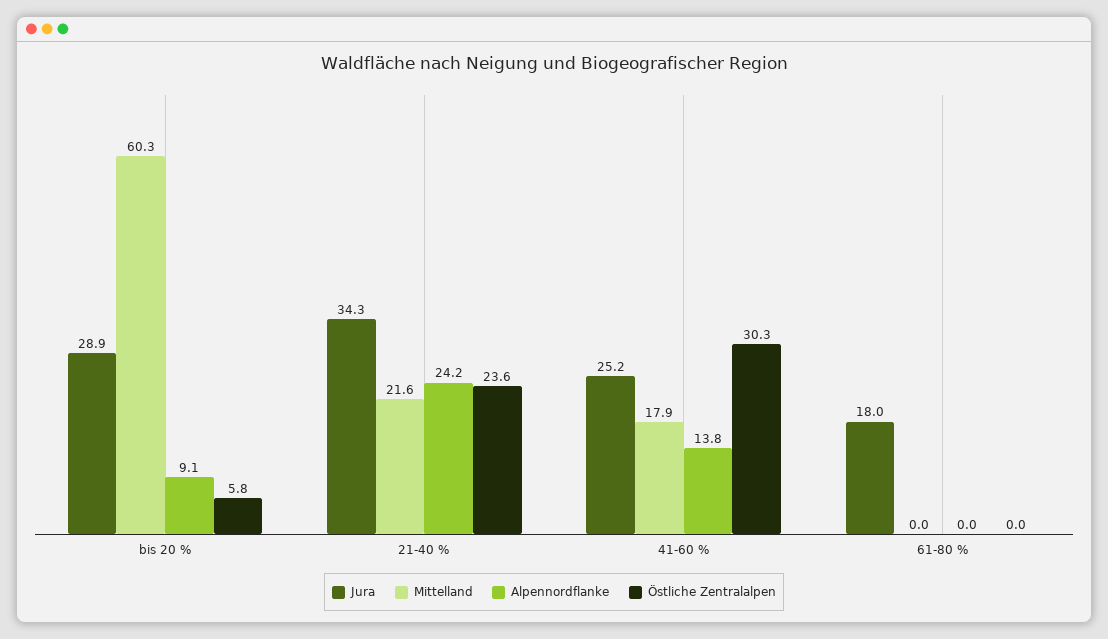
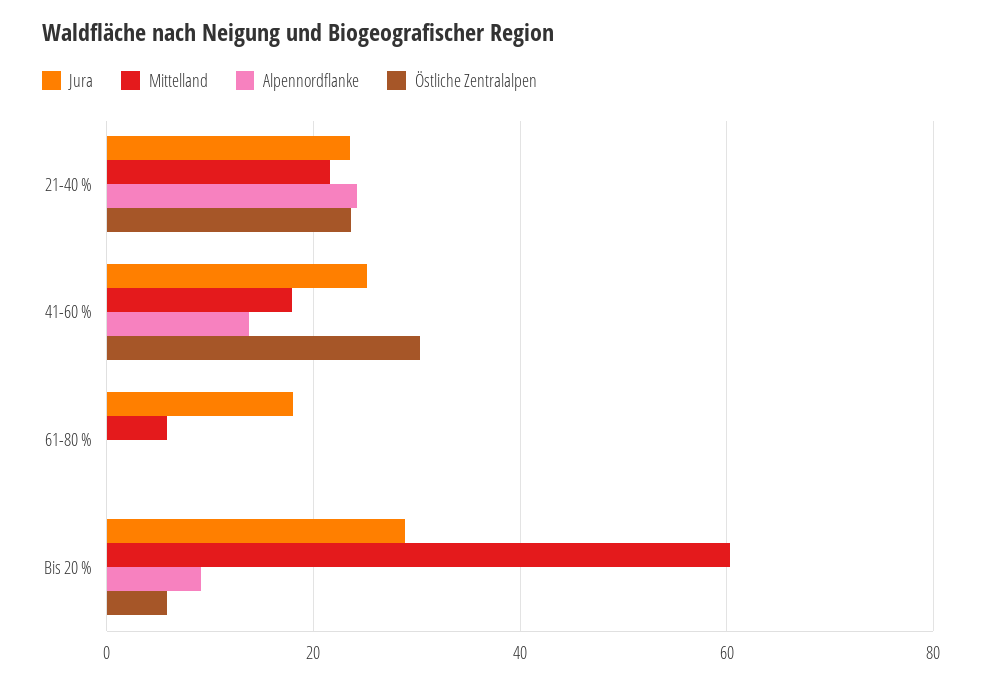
Jura, 21-40 %: 34.3 -> 24
Mittelland, 61-80 %: 0 -> 6

